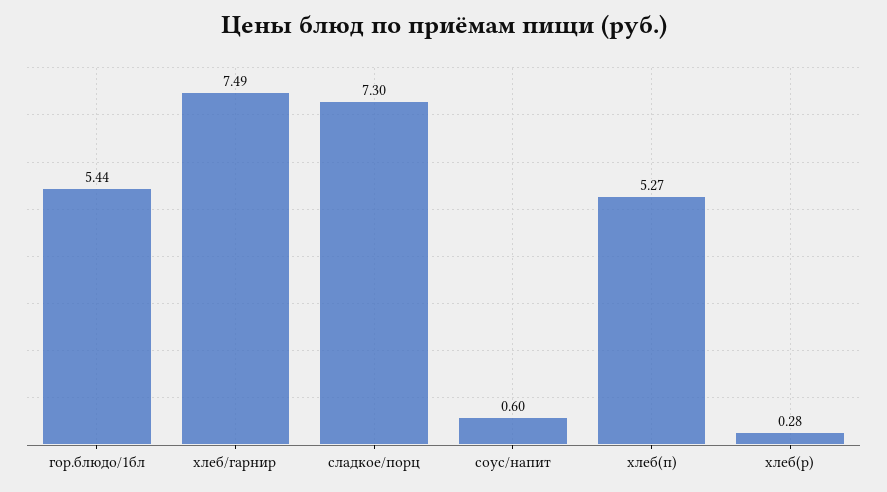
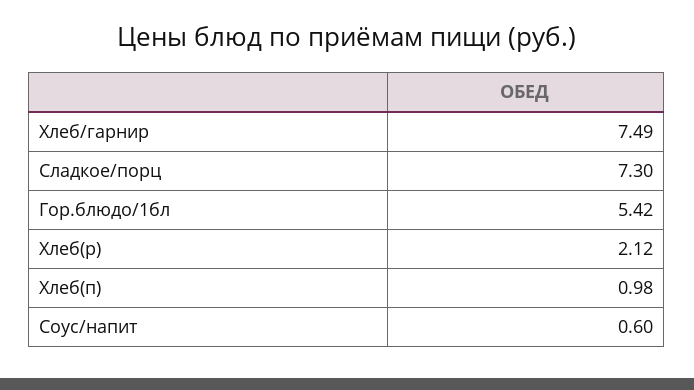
гор.блюдо/1бл: 5.44 -> 5.42
хлеб(п): 5.27 -> 0.98
хлеб(р): 0.28 -> 2.12

